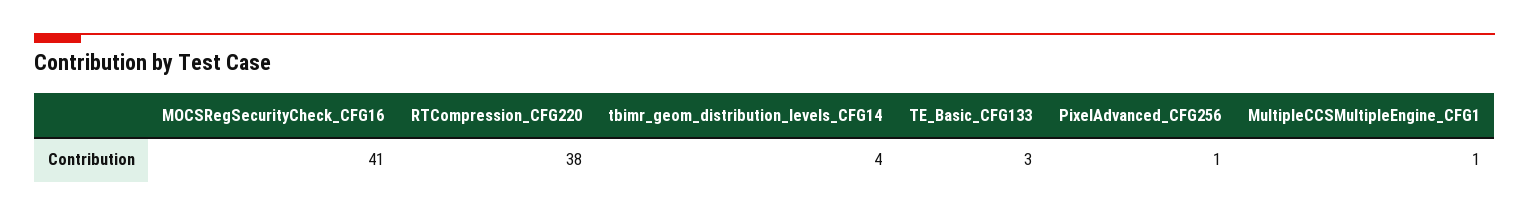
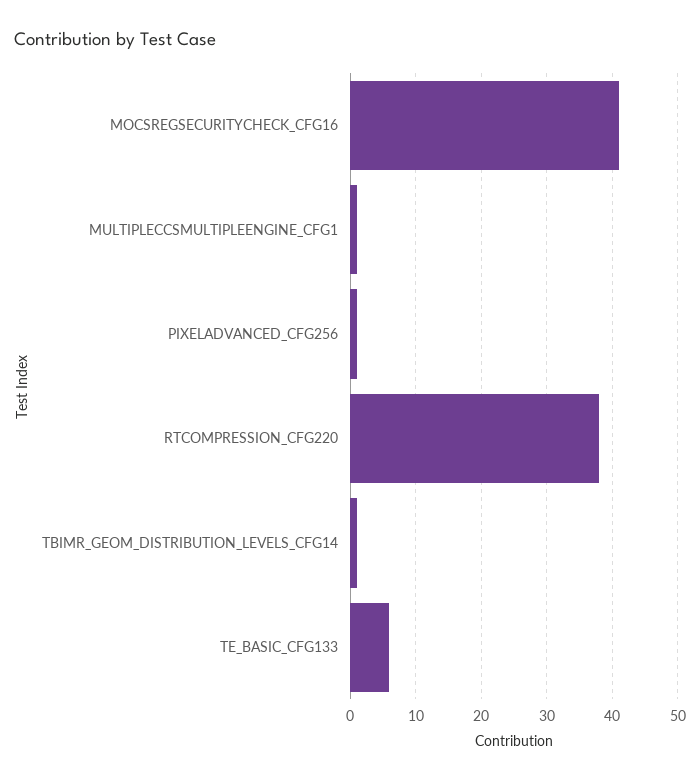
tbimr_geom_distribution_levels_CFG14: 4 -> 1
TE_Basic_CFG133: 3 -> 6

